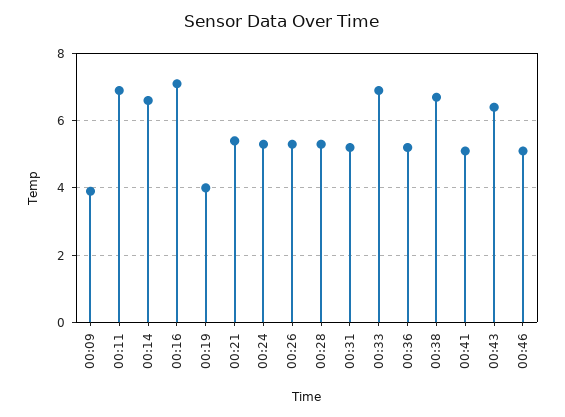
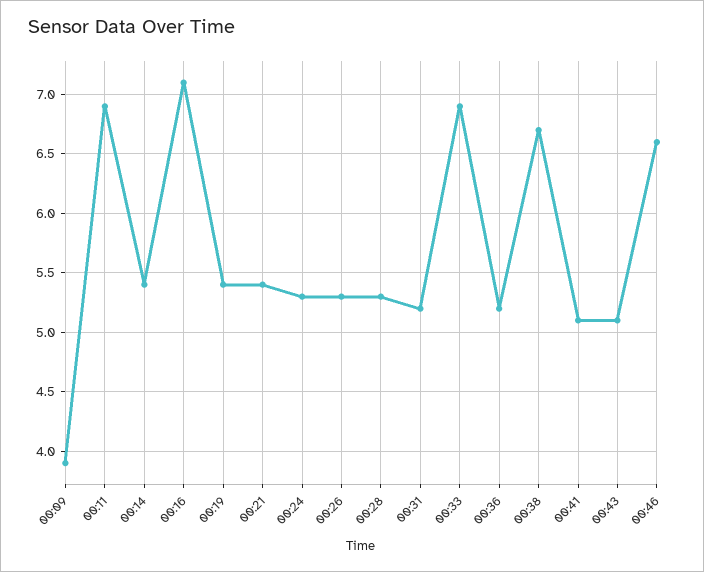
00:14: 6.5 -> 5.4
00:19: 4 -> 5.4
00:43: 6.5 -> 5.1
00:46: 5 -> 6.6

